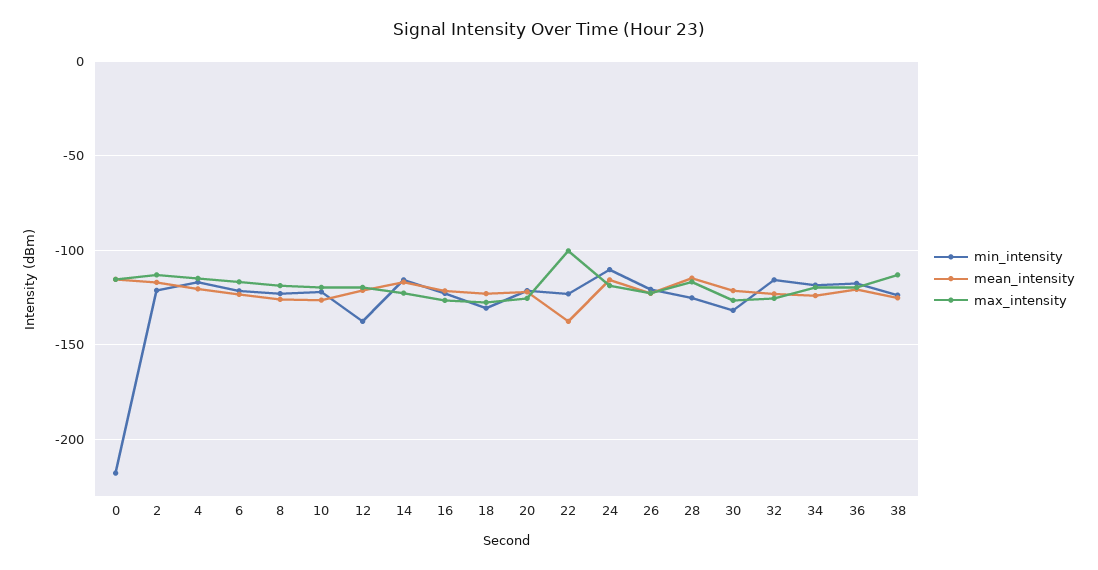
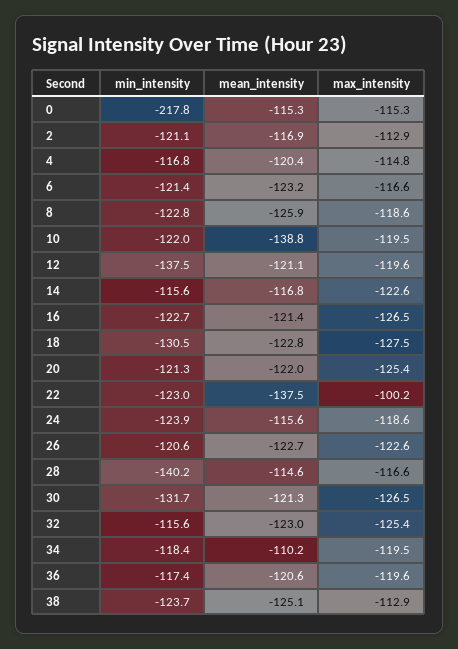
mean_intensity, 10: -125 -> -138.8
min_intensity, 24: -110 -> -123.9
min_intensity, 28: -125 -> -140.2
mean_intensity, 34: -125 -> -110.2

